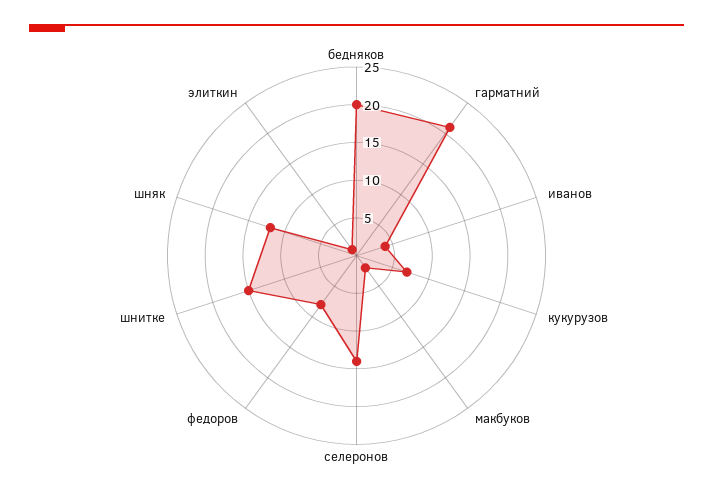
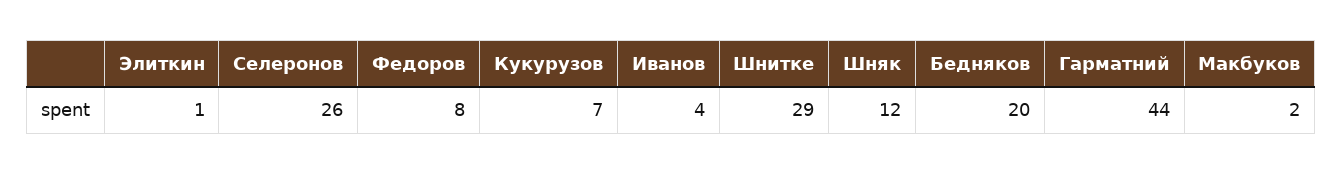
гарматний: 20 -> 44
селеронов: 15 -> 26
шнитке: 15 -> 29

